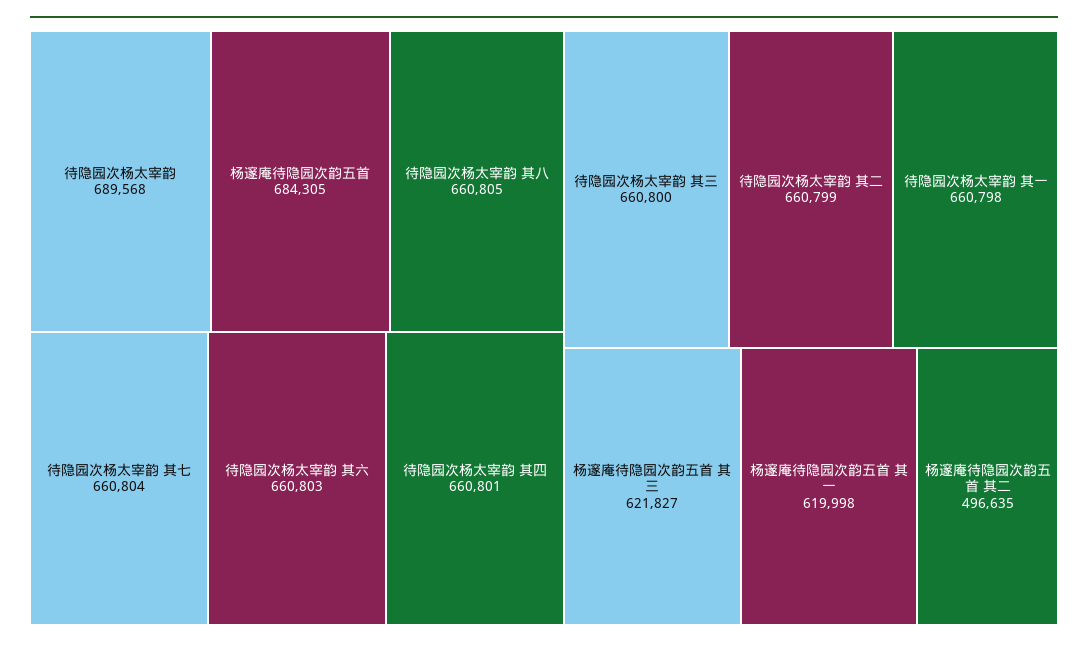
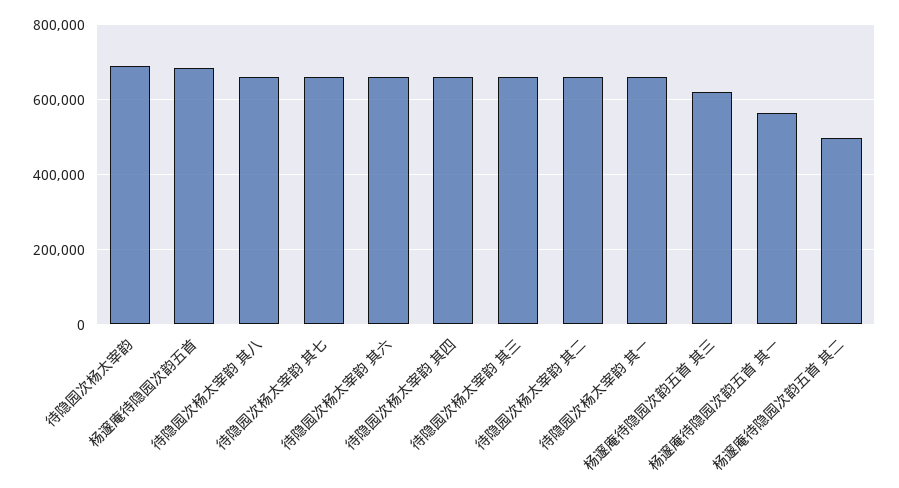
杨邃庵待隐园次韵五首 其一: 619998 -> 560000

